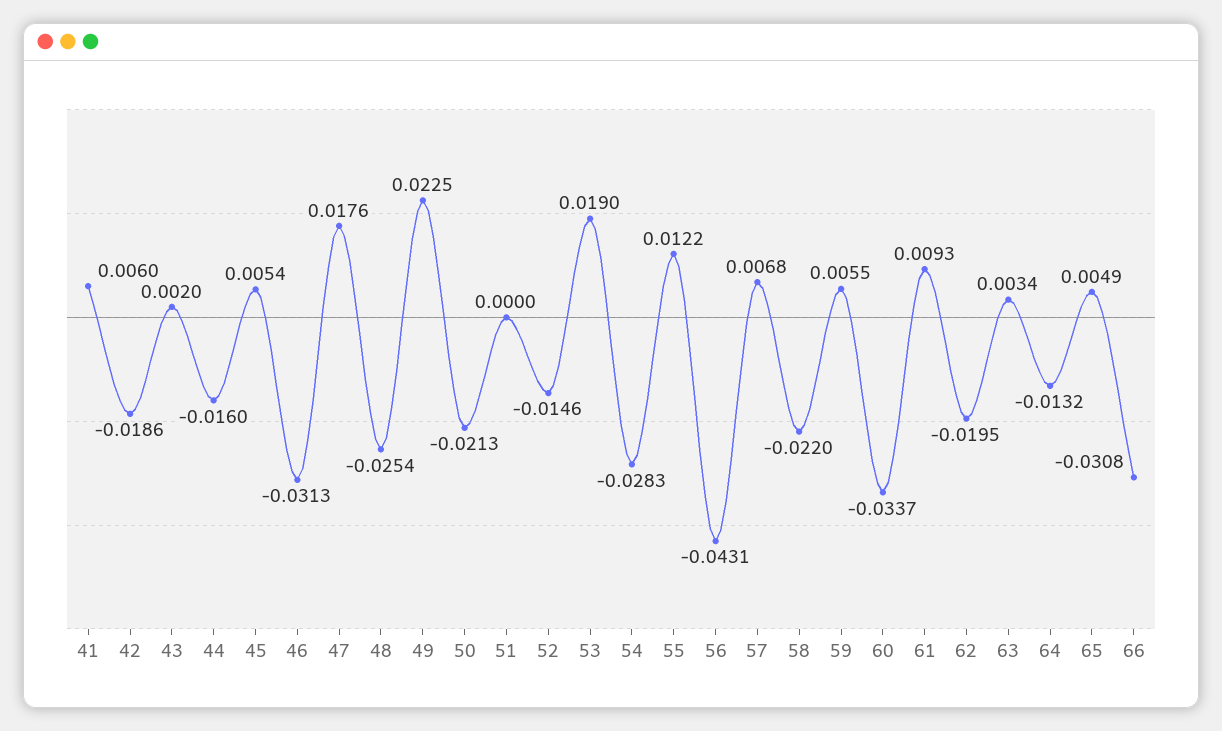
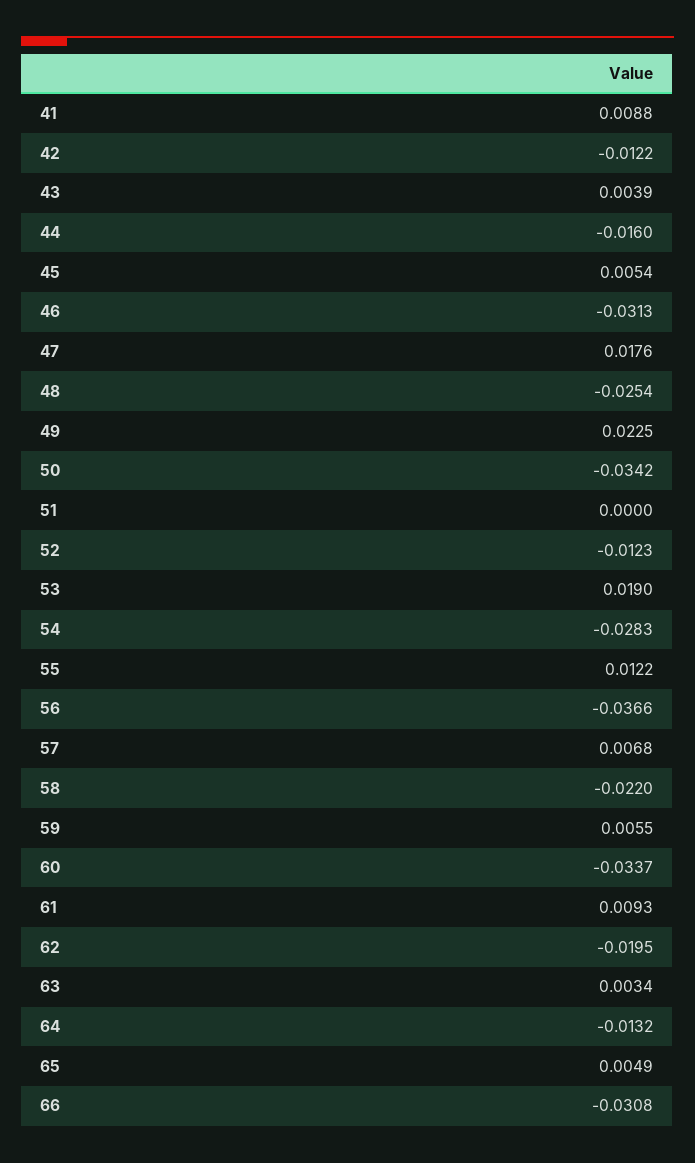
41: 0.006 -> 0.0088
42: -0.0186 -> -0.0122
43: 0.002 -> 0.0039
50: -0.0213 -> -0.0342
52: -0.0146 -> -0.0123
56: -0.0431 -> -0.0366

